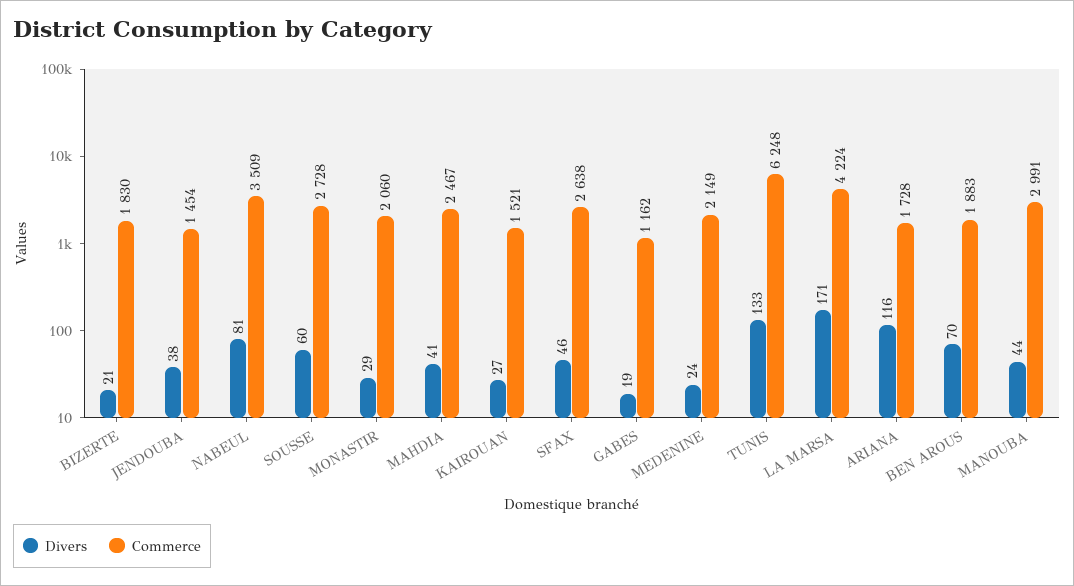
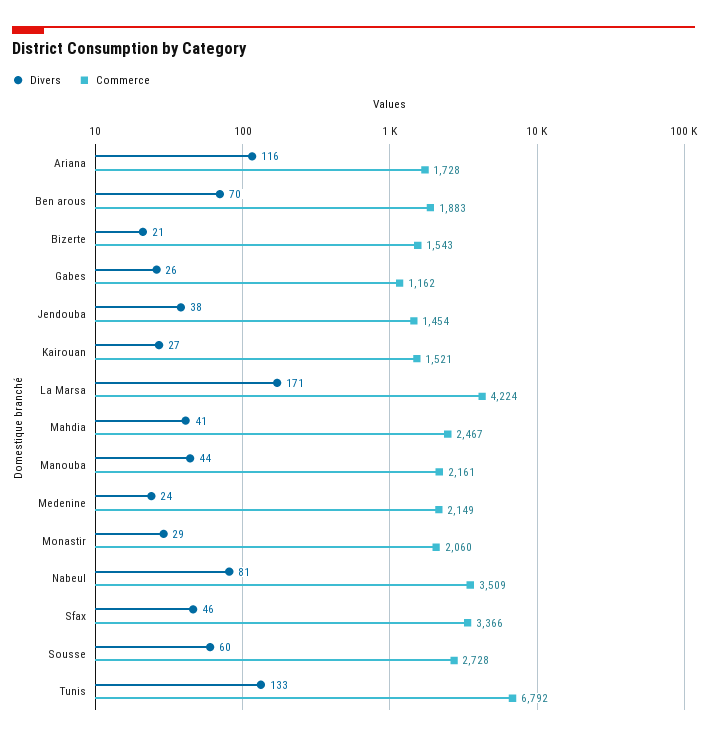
Commerce, BIZERTE: 1830 -> 1543
Commerce, SFAX: 2638 -> 3366
Divers, GABES: 19 -> 26
Commerce, TUNIS: 6248 -> 6792
Commerce, MANOUBA: 2991 -> 2161

